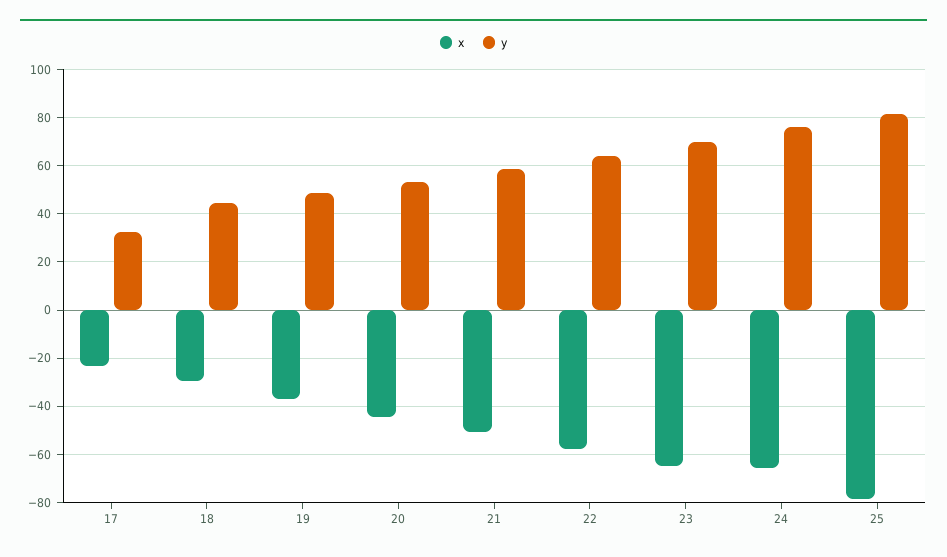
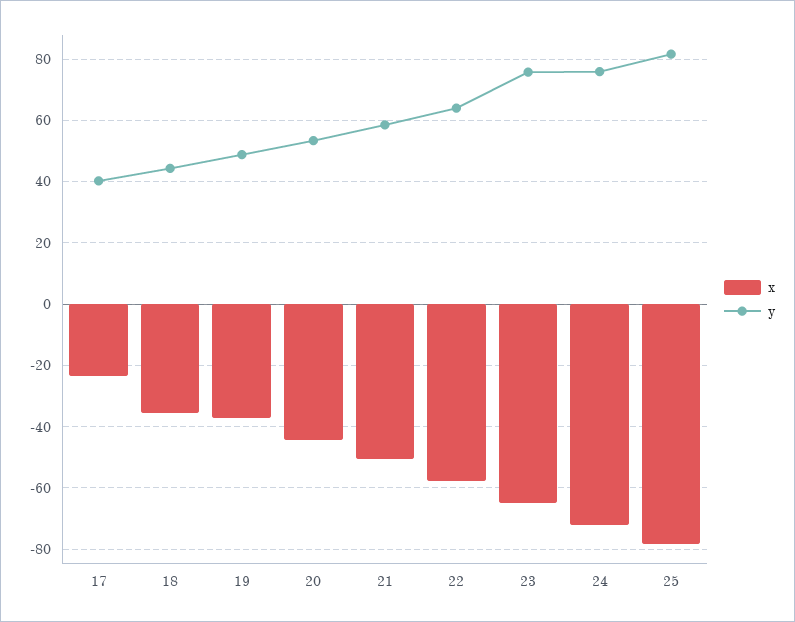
y, 17: 32.5 -> 40
x, 18: -30 -> -36
y, 23: 70 -> 76
x, 24: -65 -> -72

